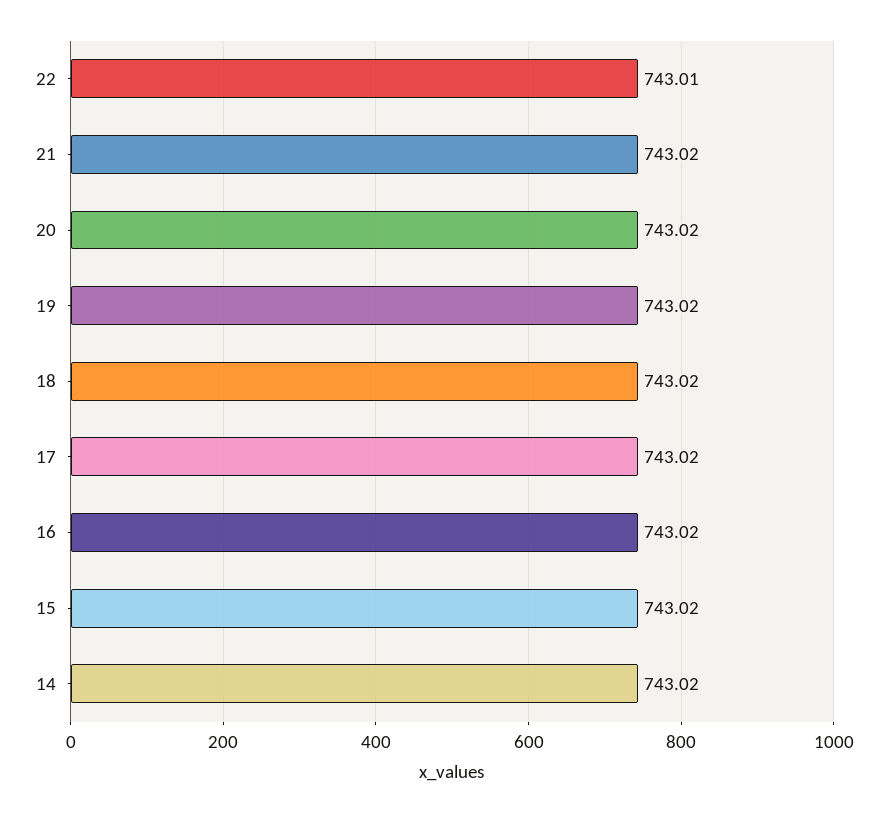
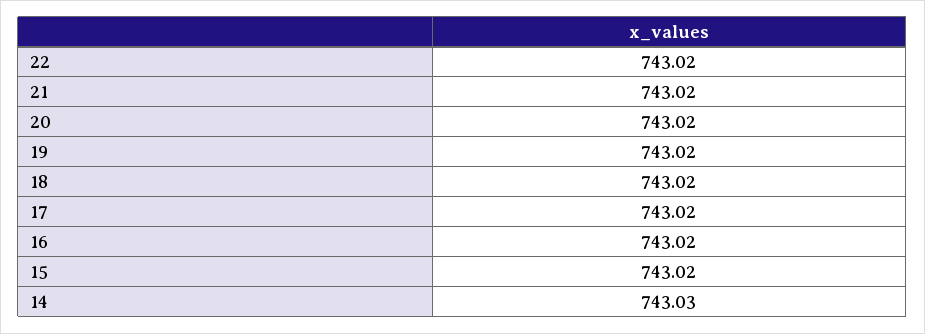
22: 743.01 -> 743.02
14: 743.02 -> 743.03

